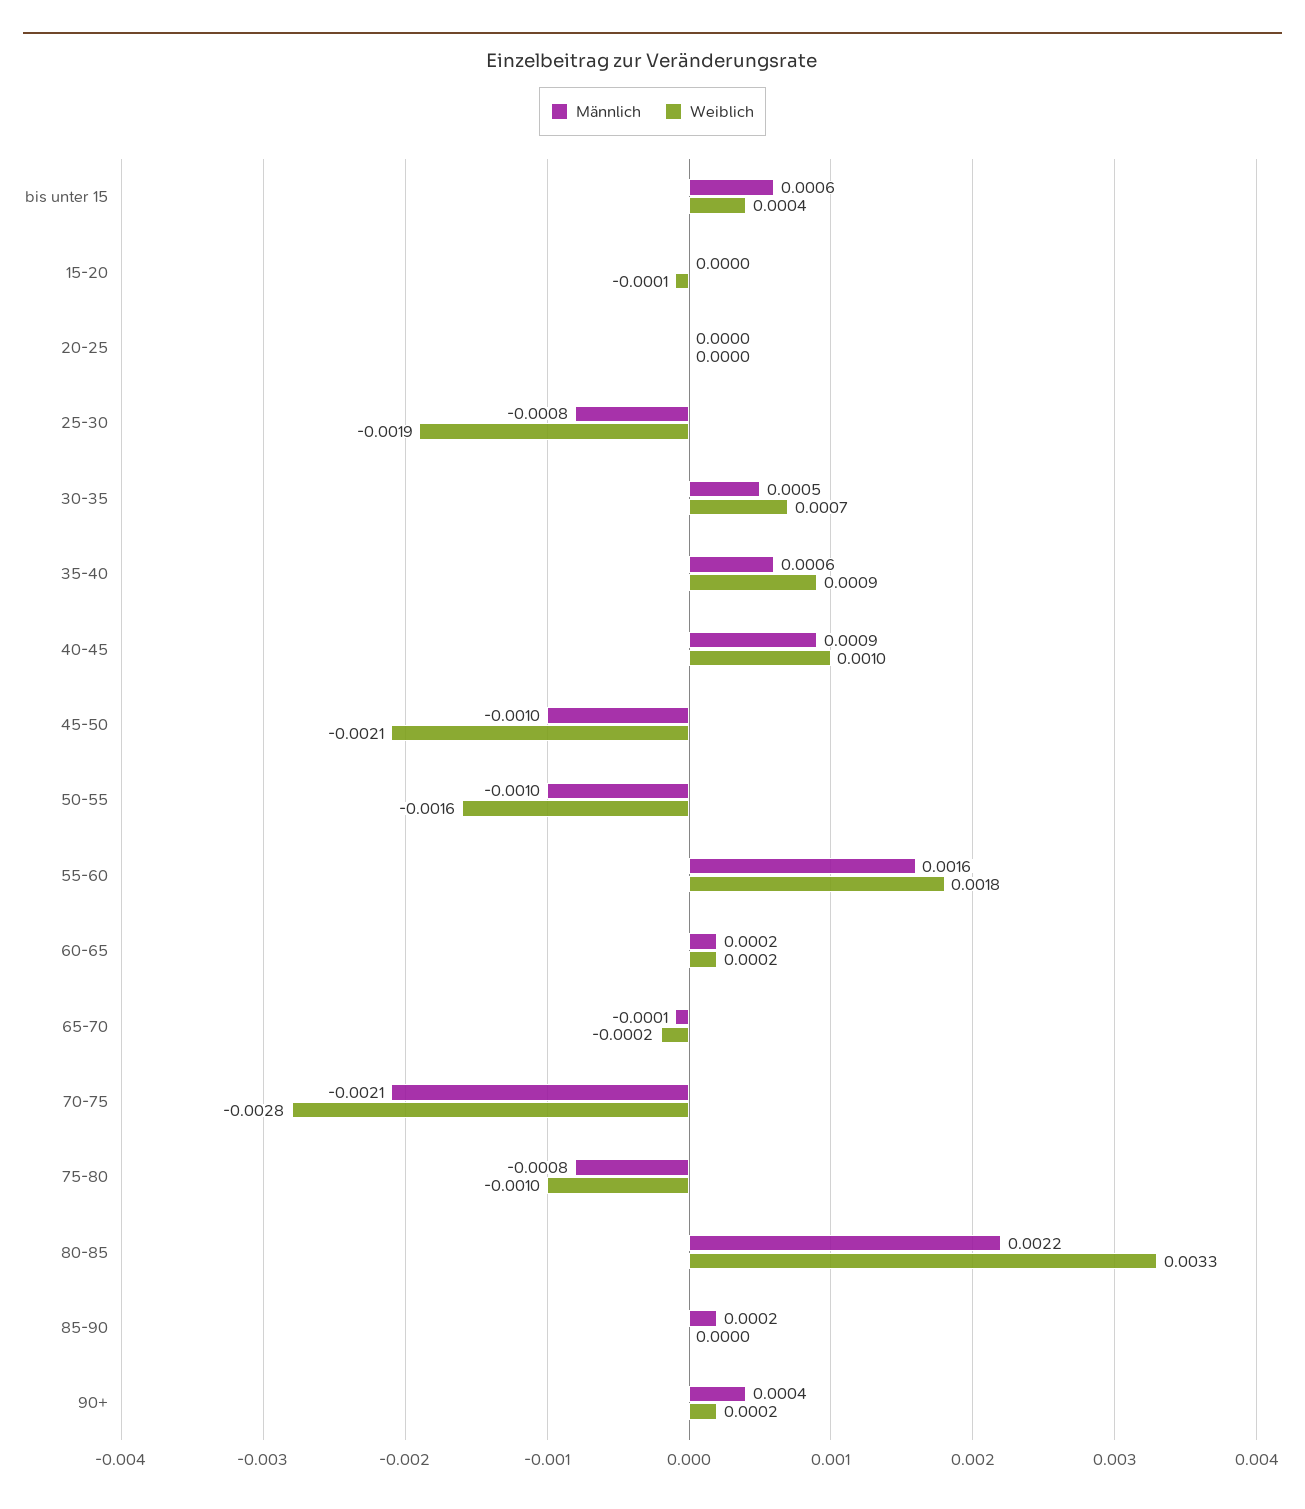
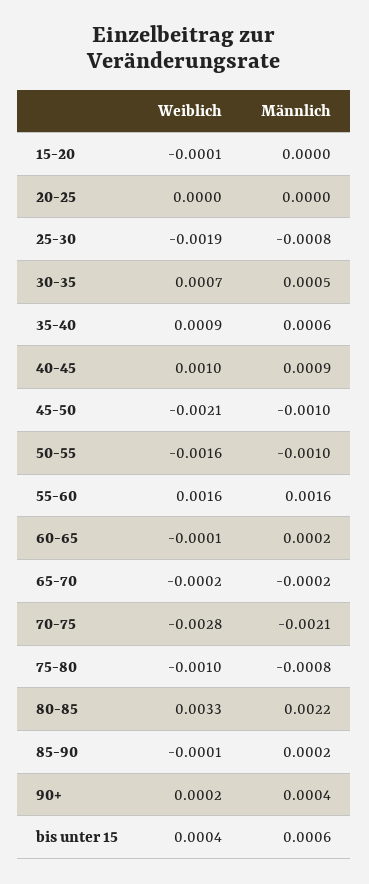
Weiblich, 55-60: 0.0018 -> 0.0016
Weiblich, 60-65: 0.0002 -> -0.0001
Männlich, 65-70: -0.0001 -> -0.0002
Weiblich, 85-90: 0 -> -0.0001

